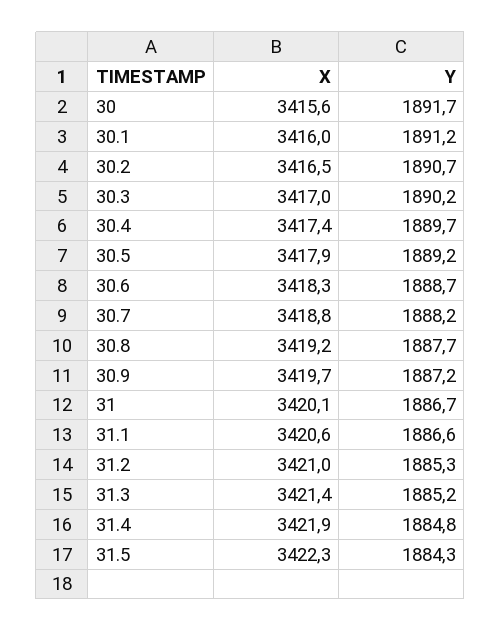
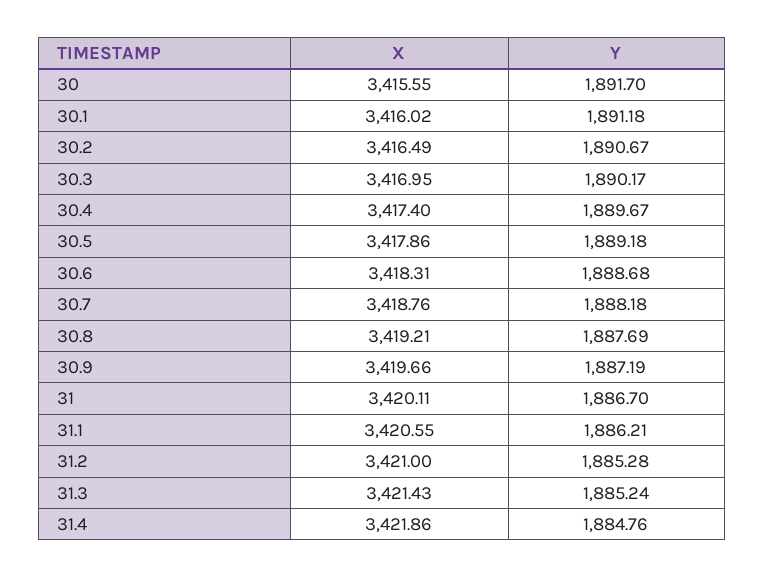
Y, 31.1: 1886.6 -> 1886.21
X, 31.5: 3422.3 -> none
Y, 31.5: 1884.3 -> none

